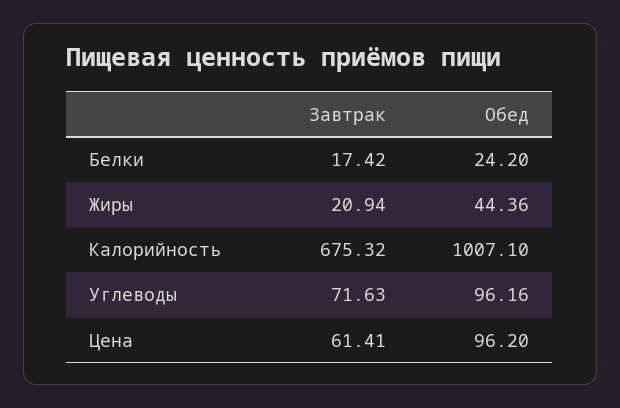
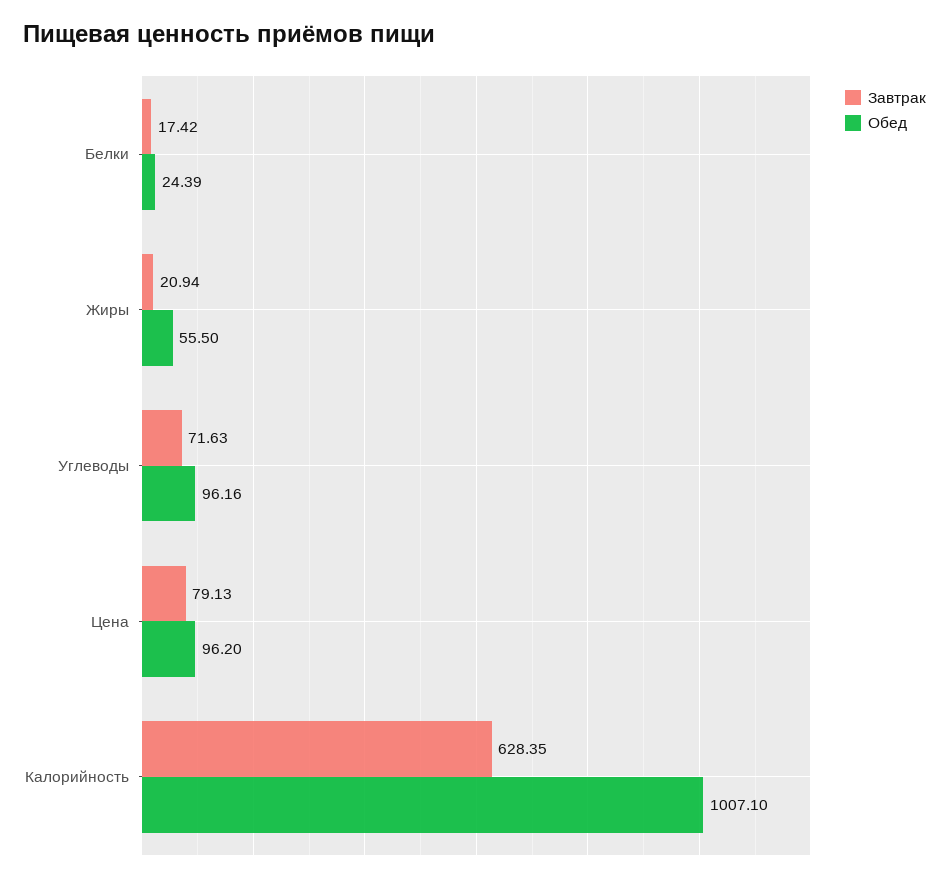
Обед, Белки: 24.2 -> 24.39
Обед, Жиры: 44.36 -> 55.5
Завтрак, Калорийность: 675.32 -> 628.35
Завтрак, Цена: 61.41 -> 79.13

